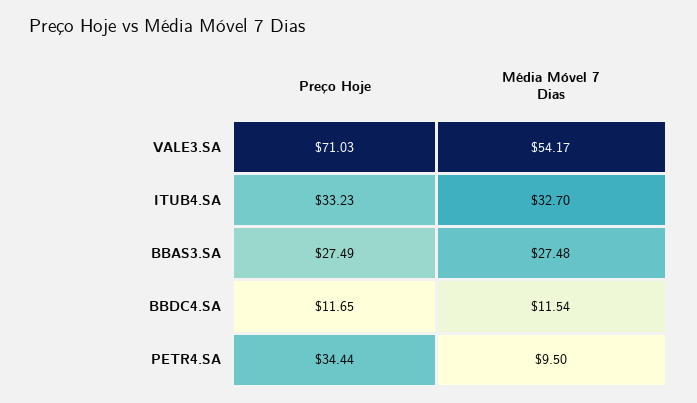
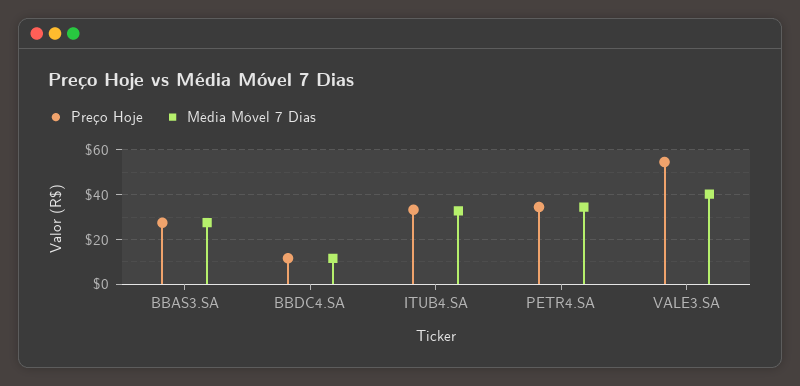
Preço Hoje, VALE3.SA: 71.03 -> 55
Média Móvel 7 Dias, VALE3.SA: 54.17 -> 40
Média Móvel 7 Dias, PETR4.SA: 9.5 -> 35

